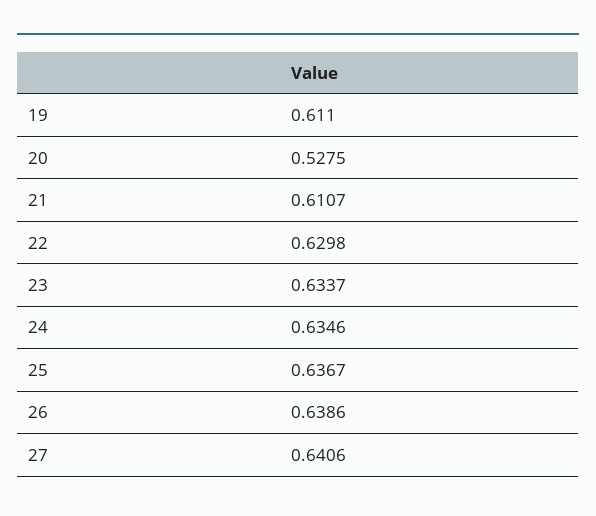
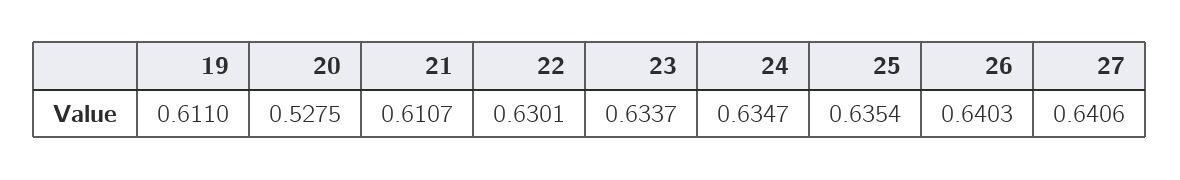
22: 0.6298 -> 0.6301
24: 0.6346 -> 0.6347
25: 0.6367 -> 0.6354
26: 0.6386 -> 0.6403

